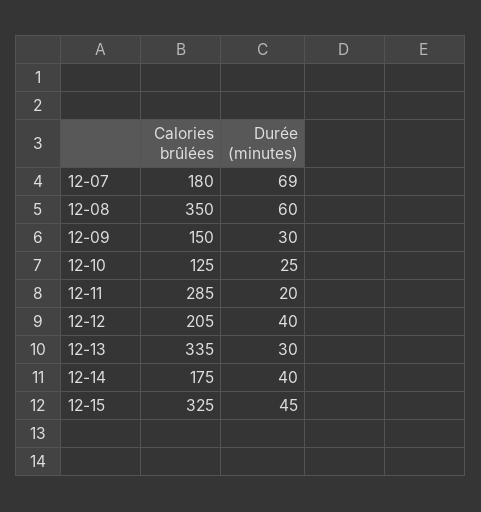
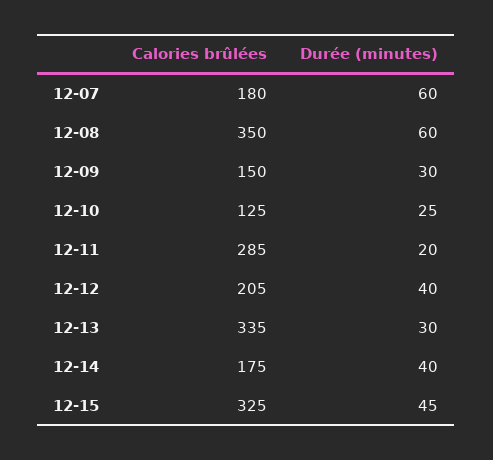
Durée (minutes), 12-07: 69 -> 60

